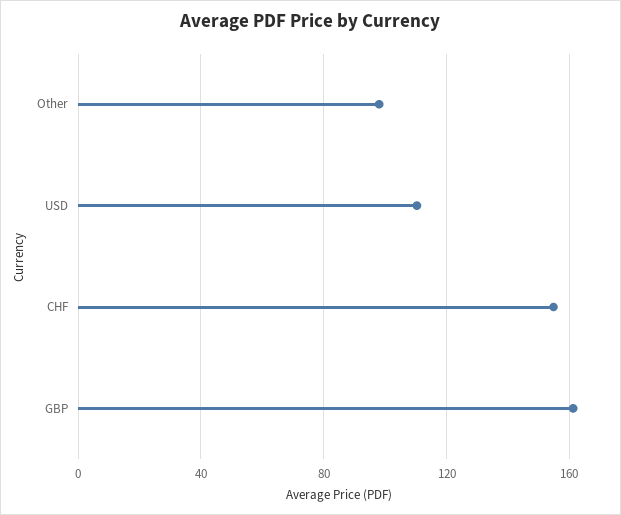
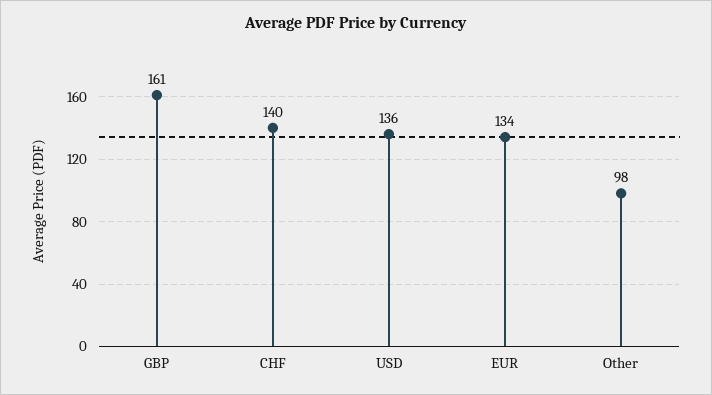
USD: 110 -> 136
CHF: 155 -> 140
EUR: none -> 134

